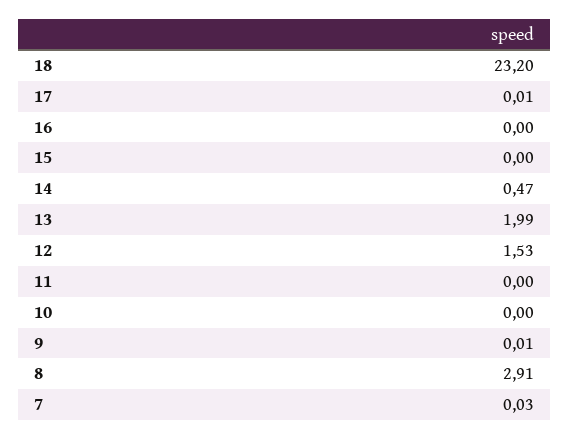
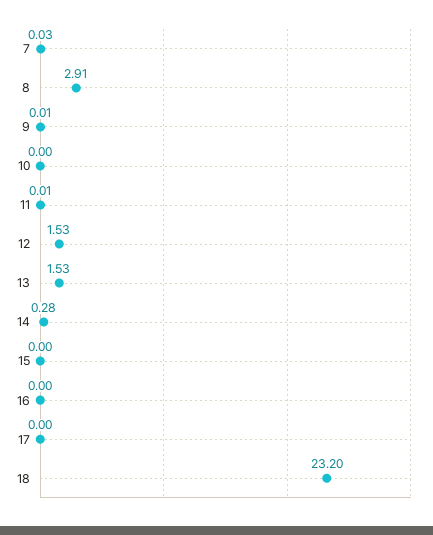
17: 0.01 -> 0
14: 0.47 -> 0.28
13: 1.99 -> 1.53
11: 0 -> 0.01

